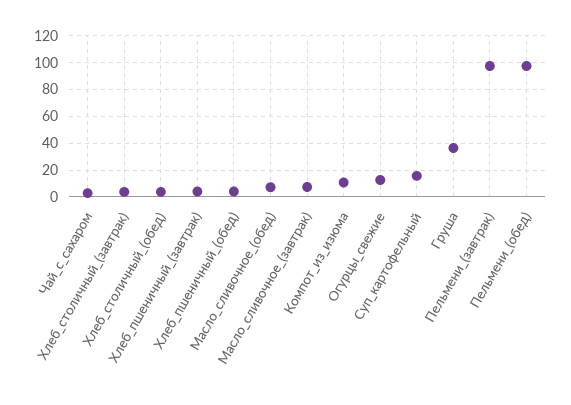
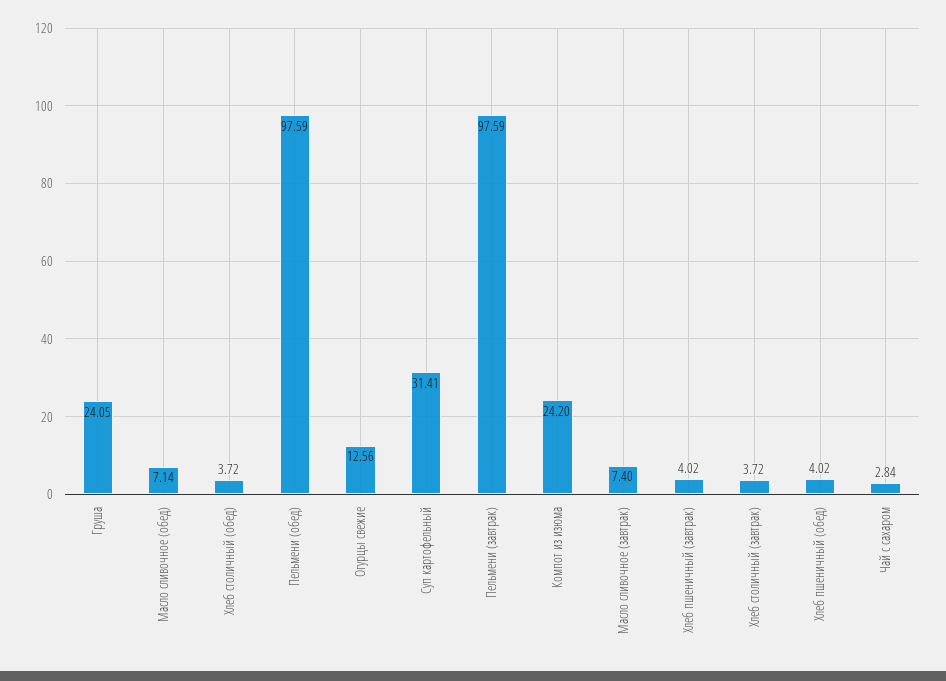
Компот_из_изюма: 10 -> 24.2
Суп_картофельный: 15 -> 31.41
Груша: 35 -> 24.05

